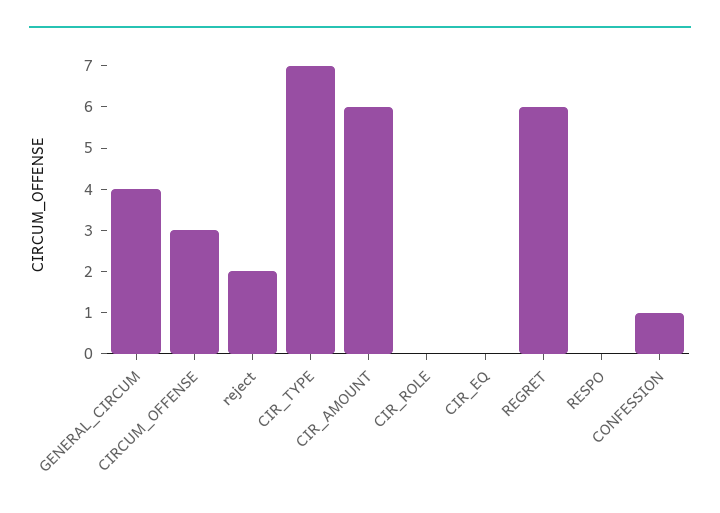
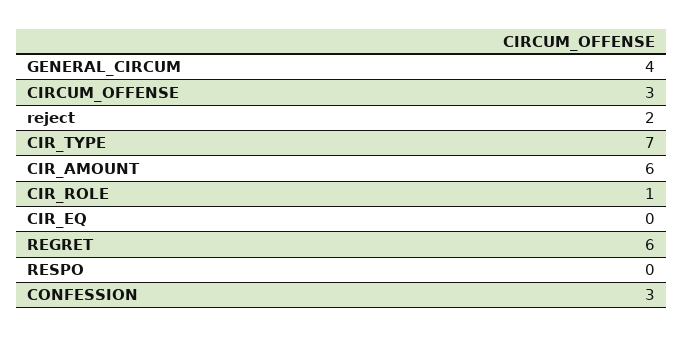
CIR_ROLE: 0 -> 1
CONFESSION: 1 -> 3

